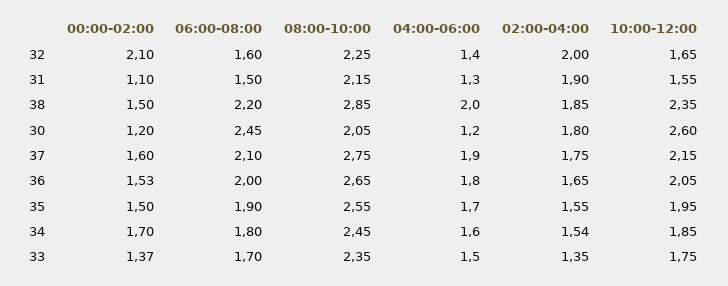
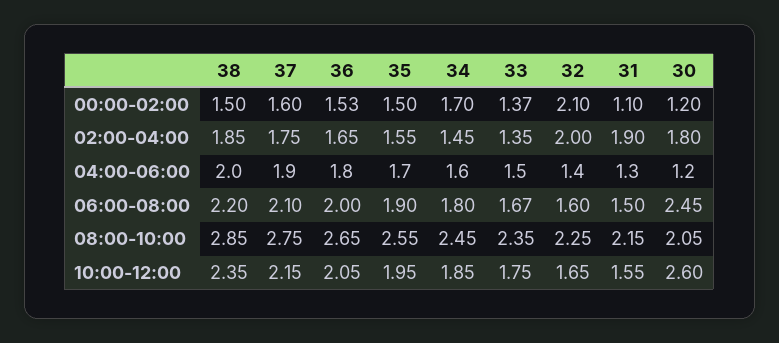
02:00-04:00, 34: 1.54 -> 1.45
06:00-08:00, 33: 1.7 -> 1.67

